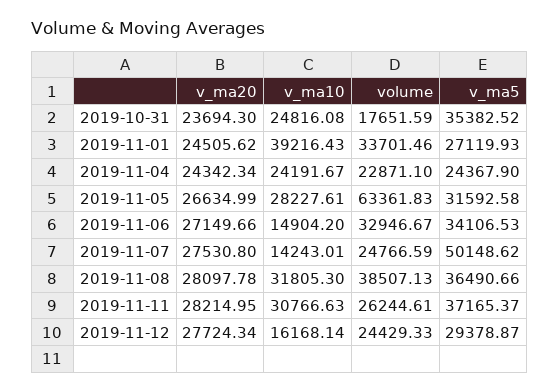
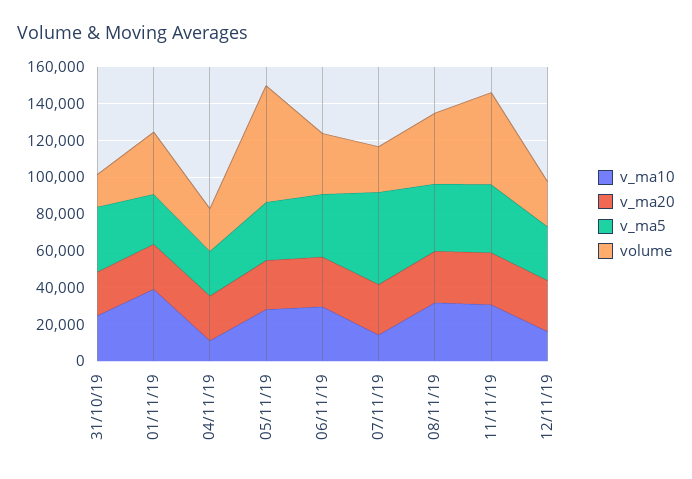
v_ma10, 2019-11-04: 24191.67 -> 10000
v_ma10, 2019-11-06: 14904.2 -> 30000
volume, 2019-11-11: 26244.61 -> 50000

